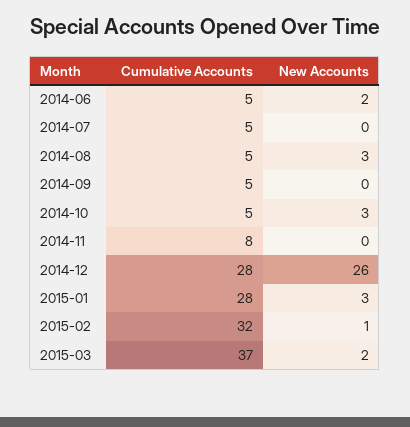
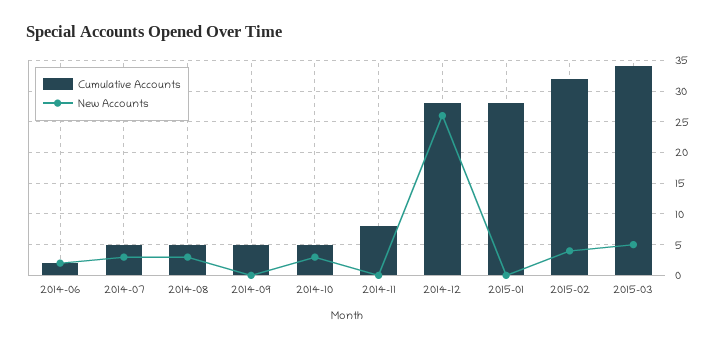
Cumulative Accounts, 2014-06: 5 -> 2
New Accounts, 2014-07: 0 -> 3
New Accounts, 2015-01: 3 -> 0
New Accounts, 2015-02: 1 -> 4
Cumulative Accounts, 2015-03: 37 -> 34
New Accounts, 2015-03: 2 -> 5

